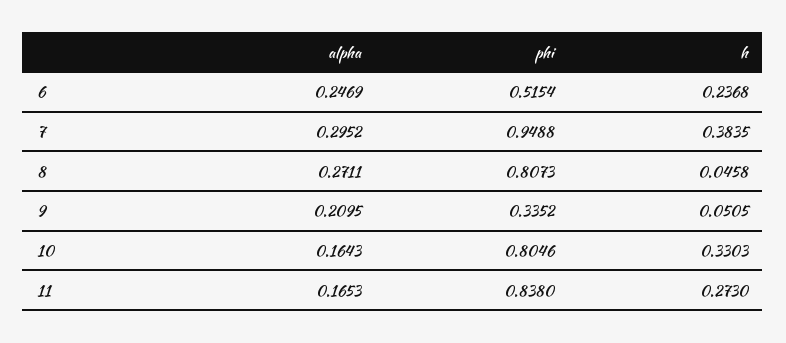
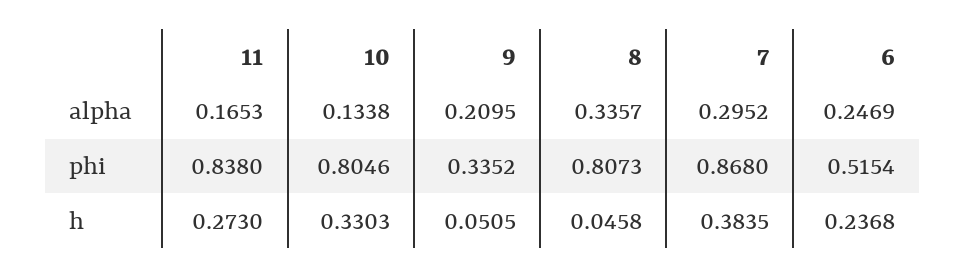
phi, 7: 0.9488 -> 0.868
alpha, 8: 0.2711 -> 0.3357
alpha, 10: 0.1643 -> 0.1338

